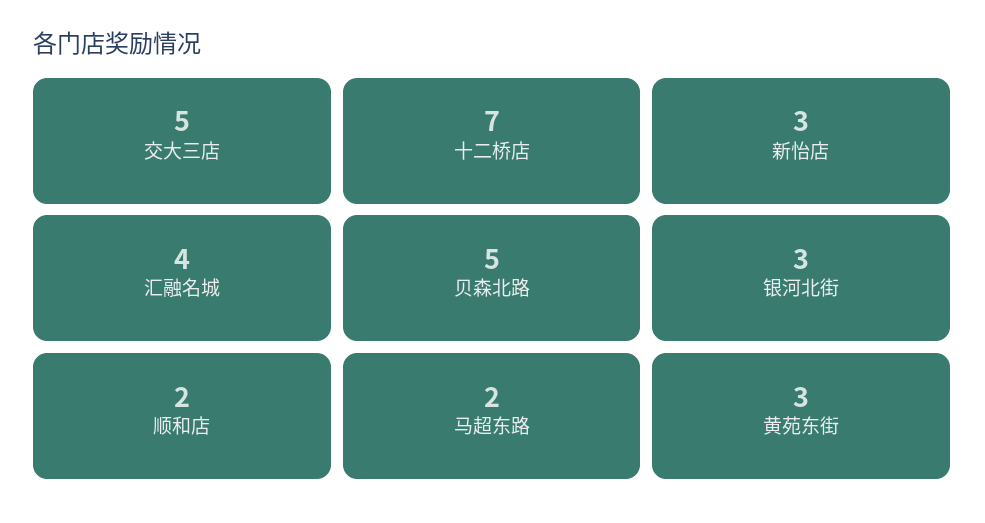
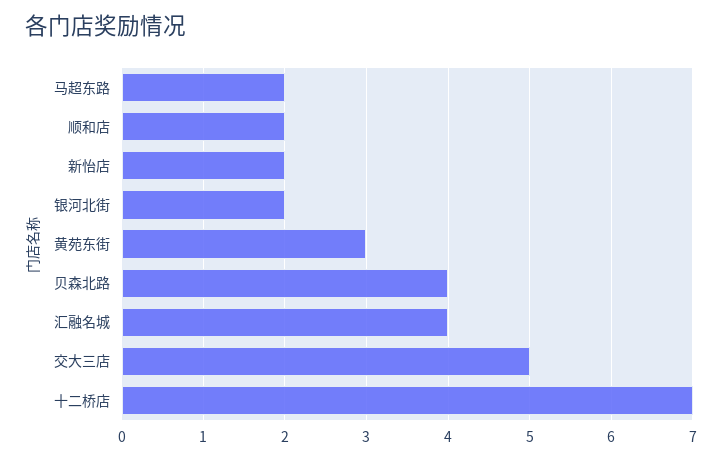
新怡店: 3 -> 2
贝森北路: 5 -> 4
银河北街: 3 -> 2

